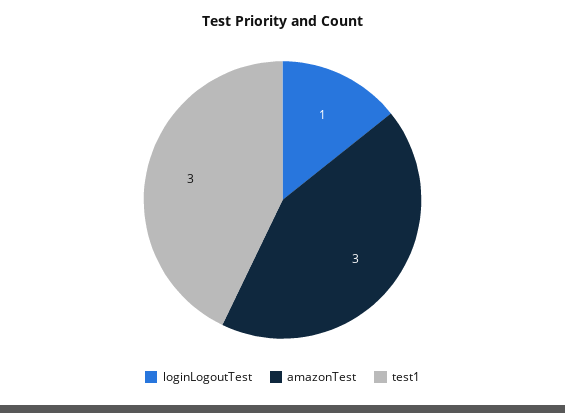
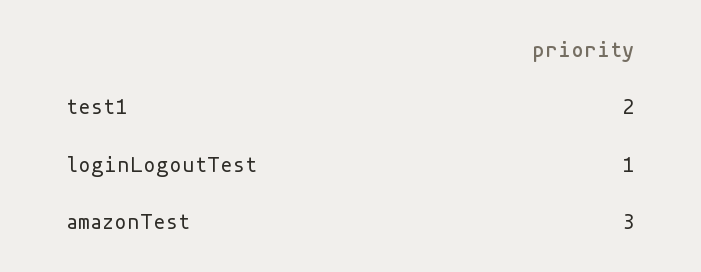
test1: 3 -> 2

